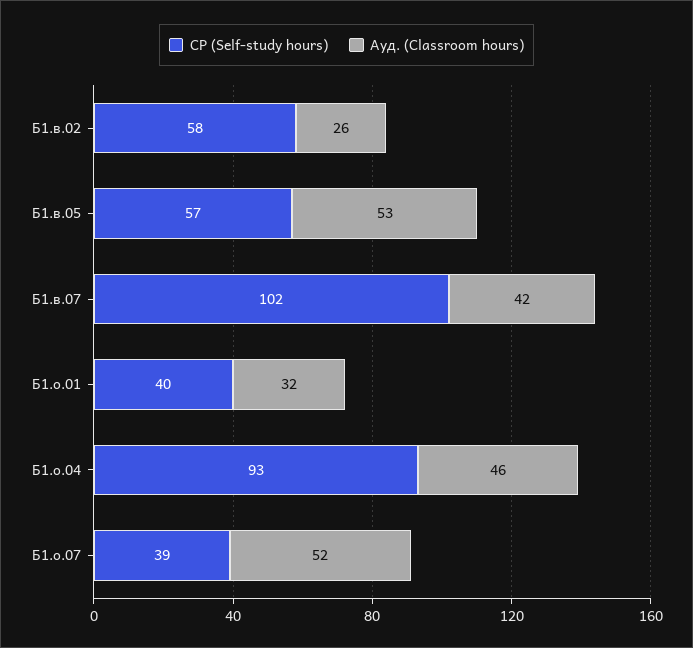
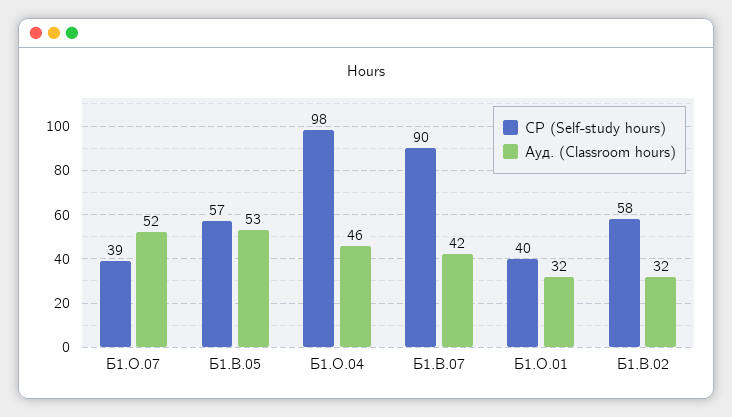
Ауд. (Classroom hours), Б1.в.02: 26 -> 32
СР (Self-study hours), Б1.в.07: 102 -> 90
СР (Self-study hours), Б1.о.04: 93 -> 98

